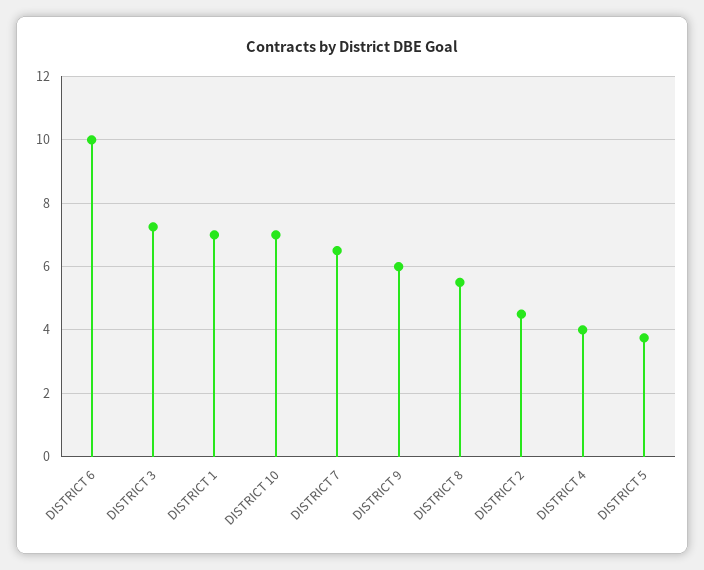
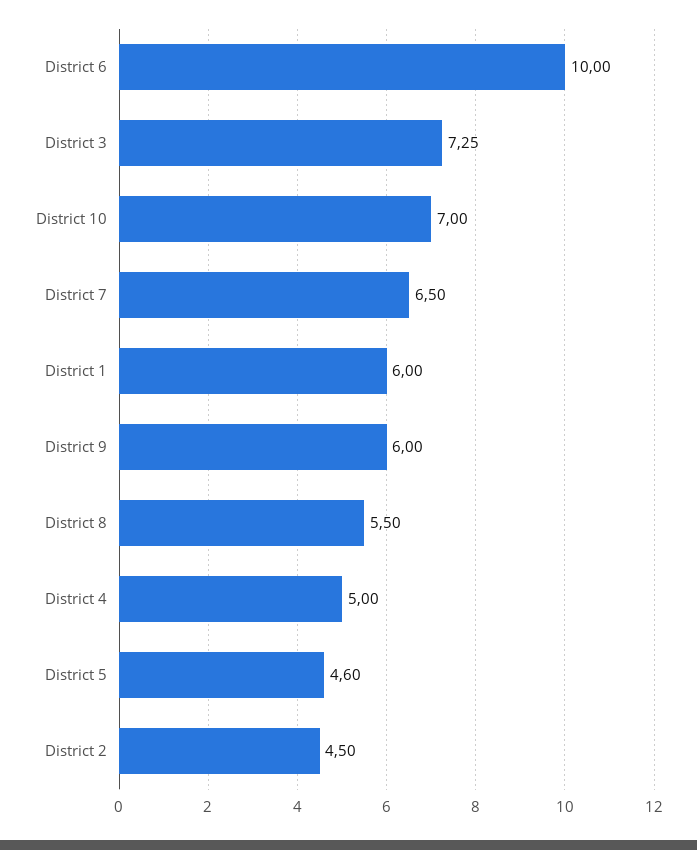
DISTRICT 1: 7 -> 6
DISTRICT 4: 4 -> 5
DISTRICT 5: 3.8 -> 4.6

